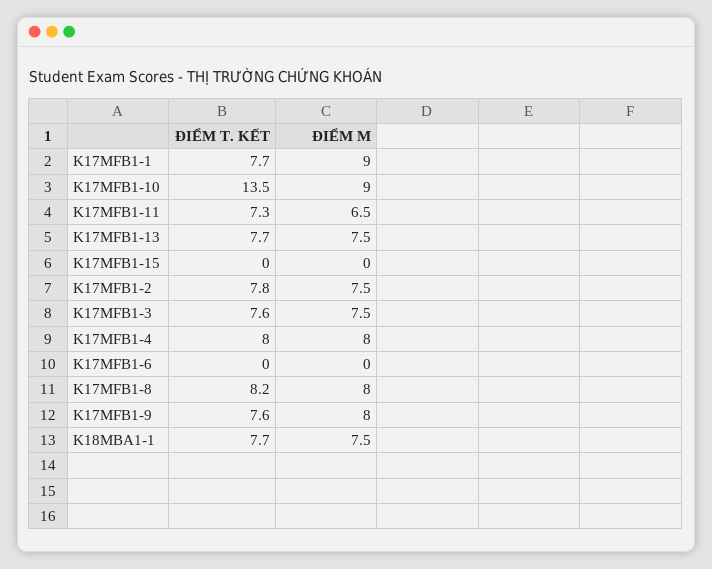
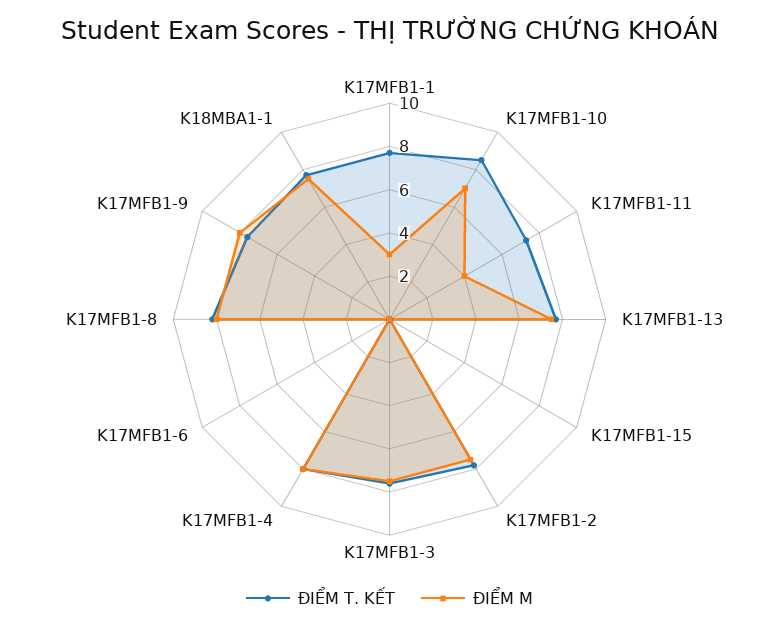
ĐIỂM M, K17MFB1-1: 9 -> 3
ĐIỂM T. KẾT, K17MFB1-10: 13.5 -> 8.5
ĐIỂM M, K17MFB1-10: 9 -> 7
ĐIỂM M, K17MFB1-11: 6.5 -> 4

